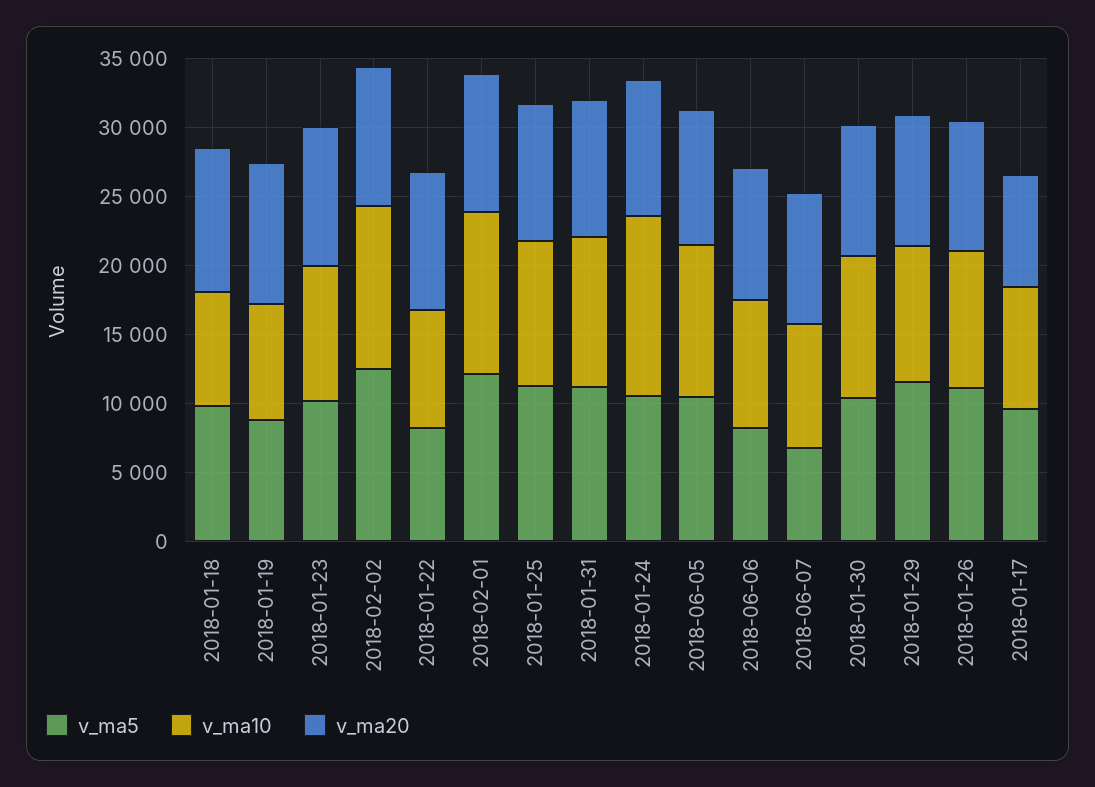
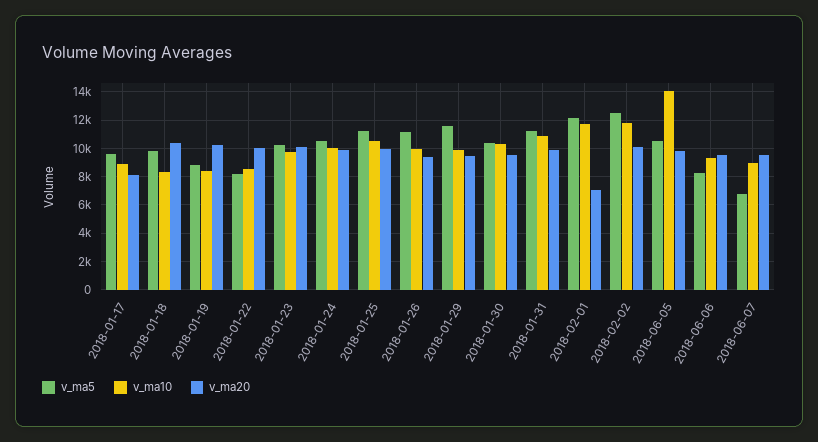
v_ma20, 2018-02-01: 10000 -> 7000
v_ma10, 2018-01-24: 13000 -> 10000
v_ma10, 2018-06-05: 11000 -> 14000

